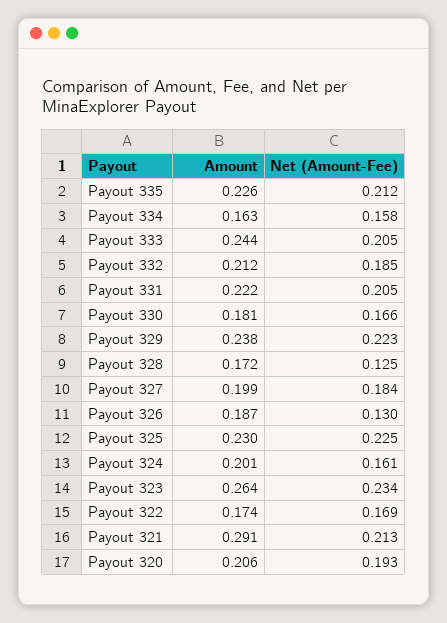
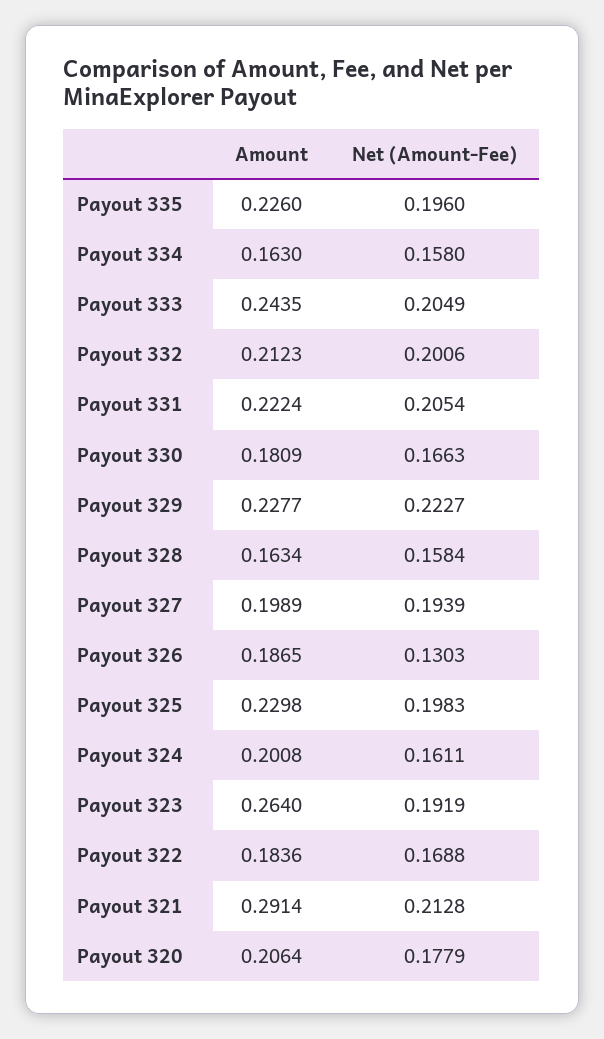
Net (Amount-Fee), Payout 335: 0.212 -> 0.196
Net (Amount-Fee), Payout 332: 0.185 -> 0.2006
Amount, Payout 329: 0.238 -> 0.2277
Amount, Payout 328: 0.172 -> 0.1634
Net (Amount-Fee), Payout 328: 0.125 -> 0.1584
Net (Amount-Fee), Payout 327: 0.184 -> 0.1939
Net (Amount-Fee), Payout 325: 0.225 -> 0.1983
Net (Amount-Fee), Payout 323: 0.234 -> 0.1919
Amount, Payout 322: 0.174 -> 0.1836
Net (Amount-Fee), Payout 320: 0.193 -> 0.1779

